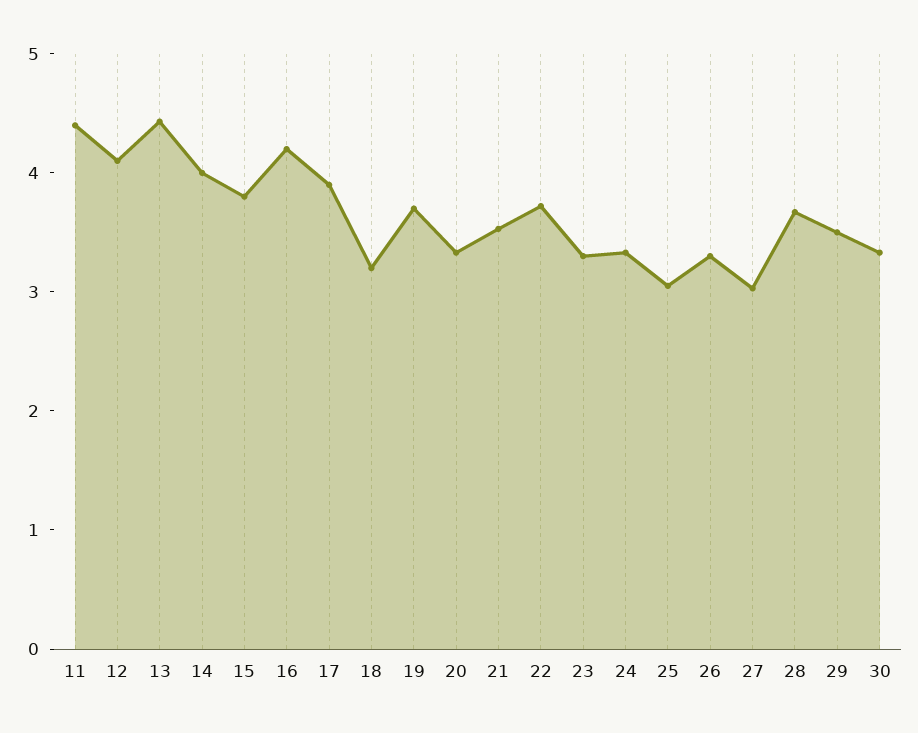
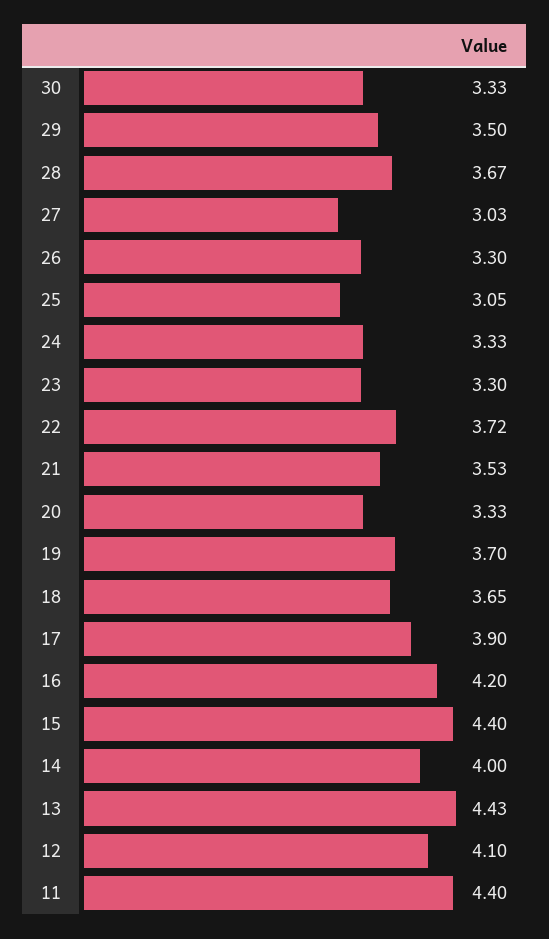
15: 3.8 -> 4.4
18: 3.2 -> 3.65

